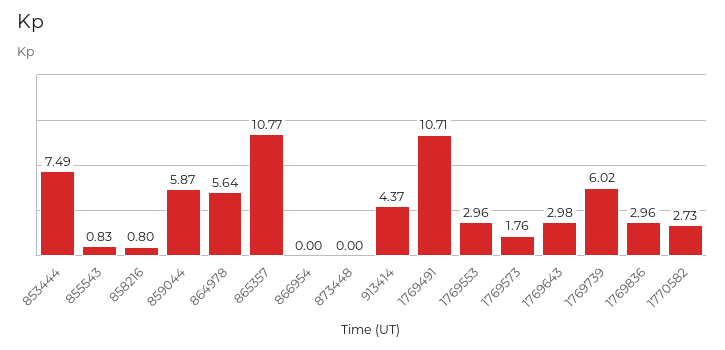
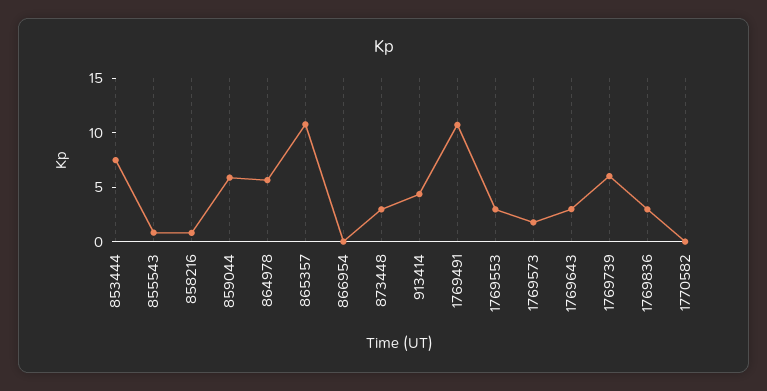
873448: 0 -> 3
1770582: 2.73 -> 0

